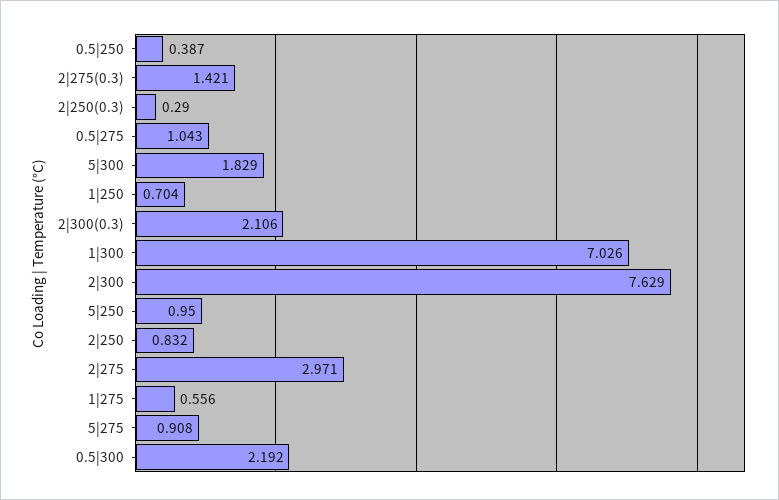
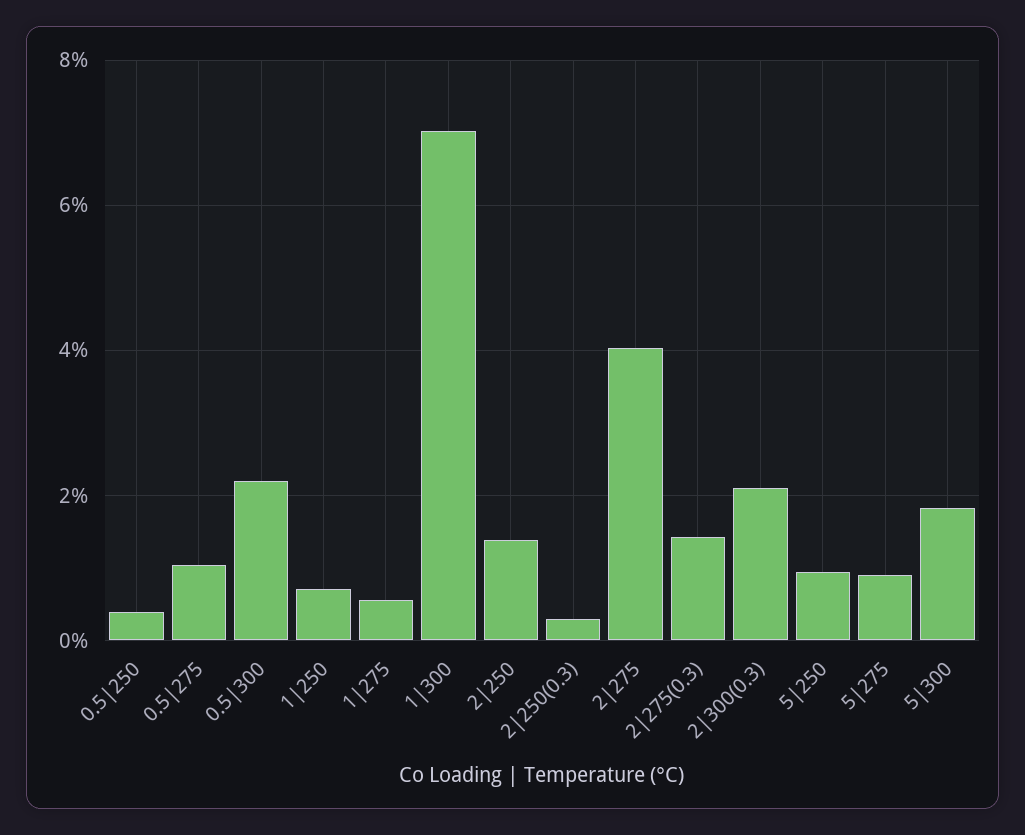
2|300: 7.629 -> none
2|250: 0.832 -> 1.4
2|275: 2.971 -> 4

